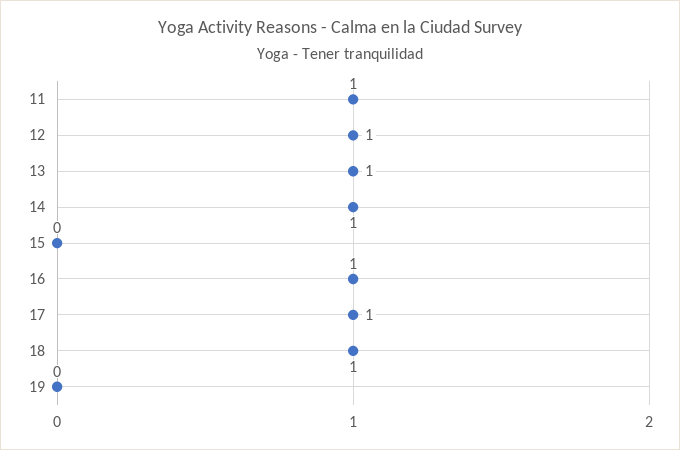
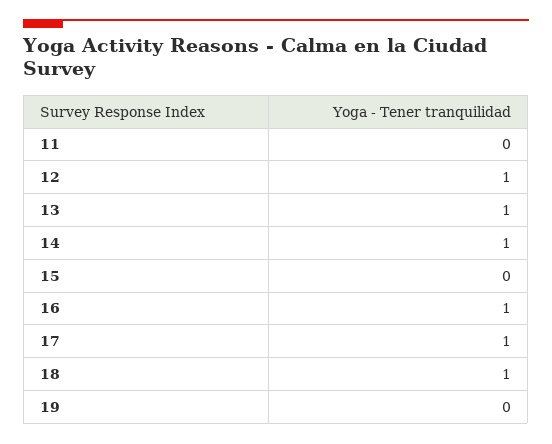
11: 1 -> 0

